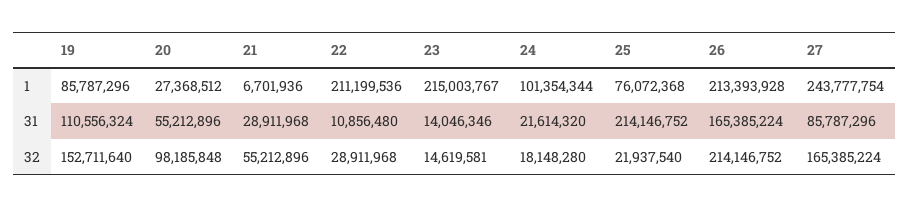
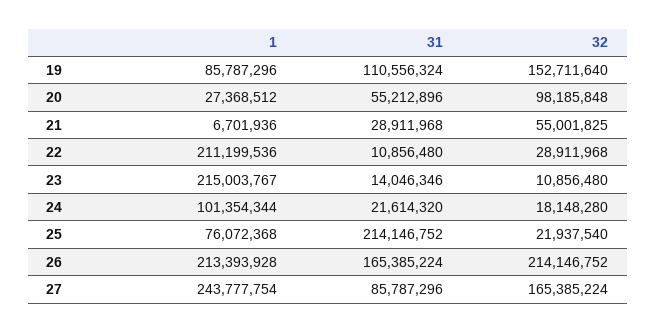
21, 32: 55212896 -> 55001825
23, 32: 14619581 -> 10856480

